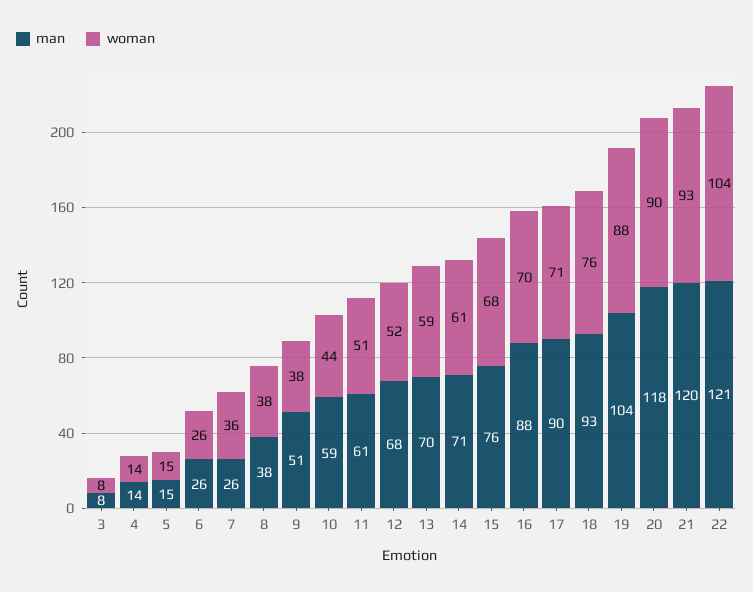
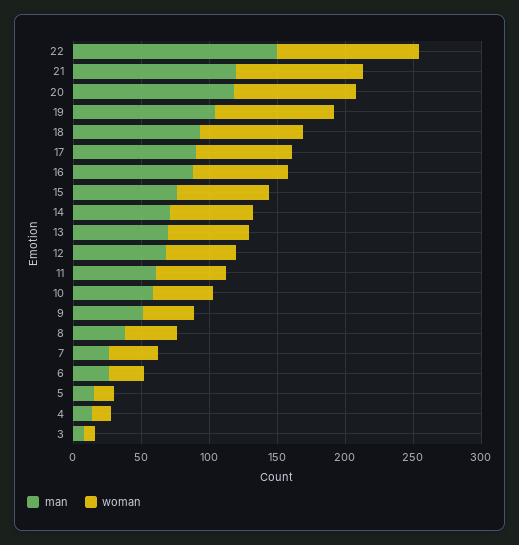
man, 22: 121 -> 150

